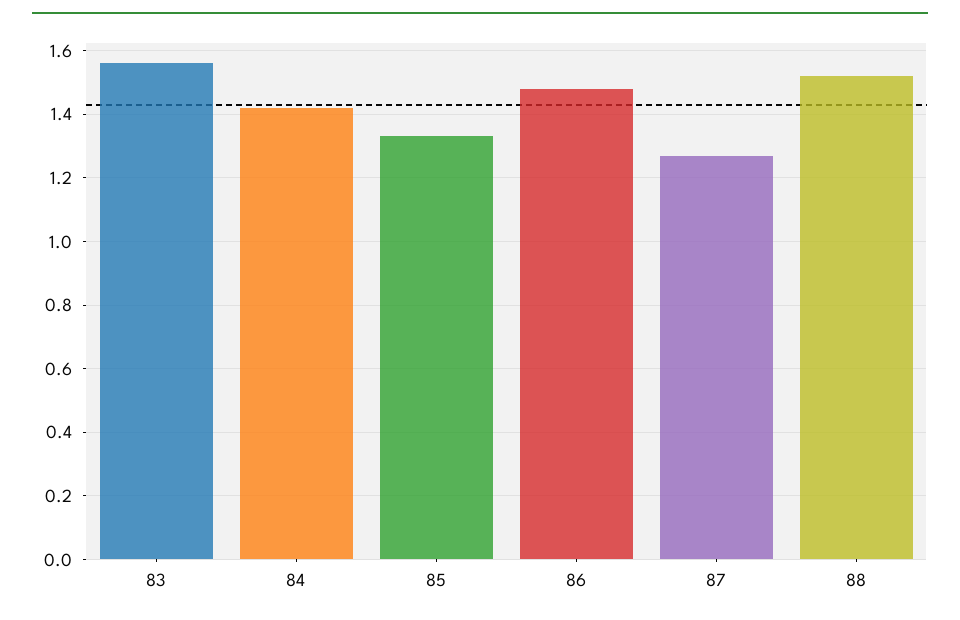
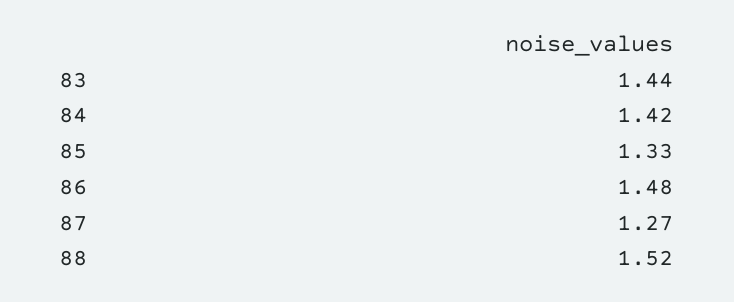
83: 1.55 -> 1.44

